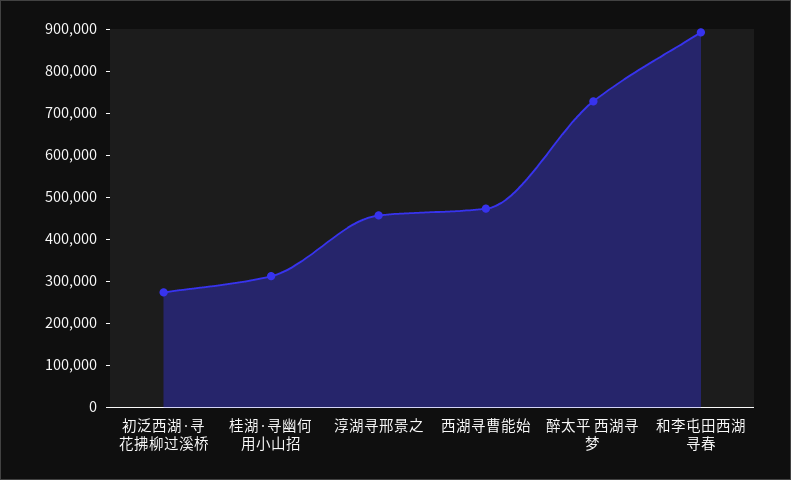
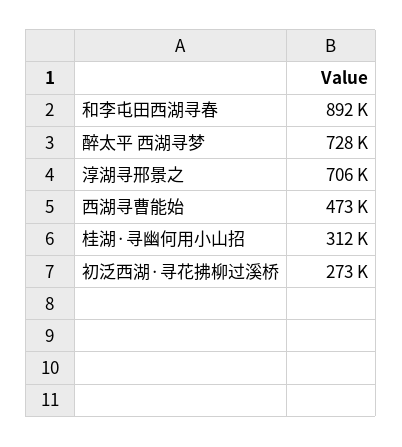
淳湖寻邢景之: 460000 -> 706000

